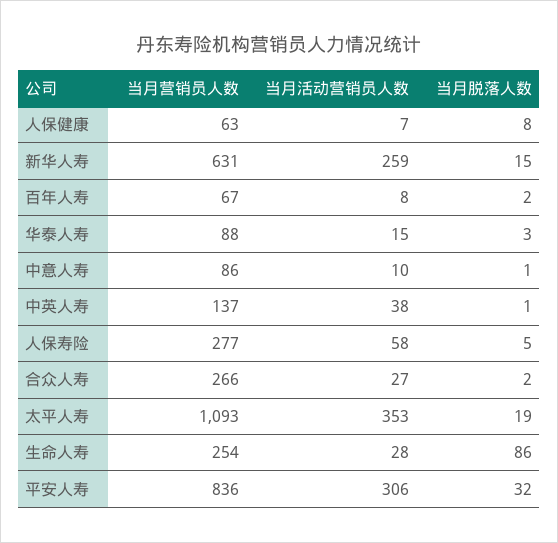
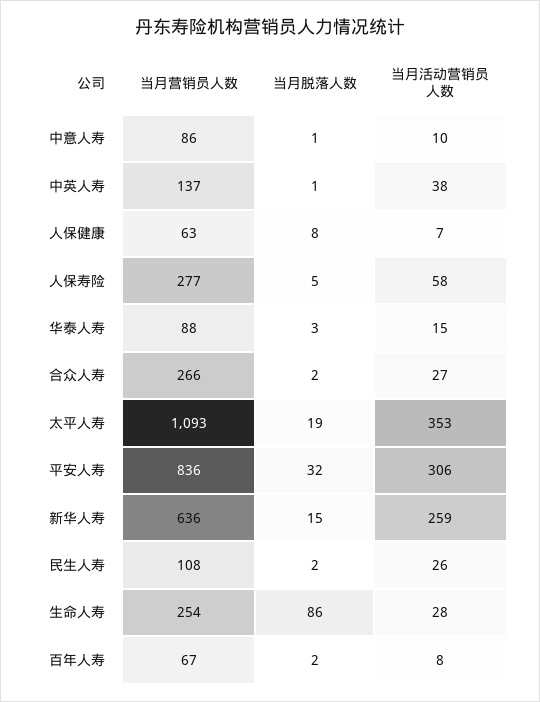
当月营销员人数, 新华人寿: 631 -> 636
当月营销员人数, 民生人寿: none -> 108
当月脱落人数, 民生人寿: none -> 2
当月活动营销员人数, 民生人寿: none -> 26

